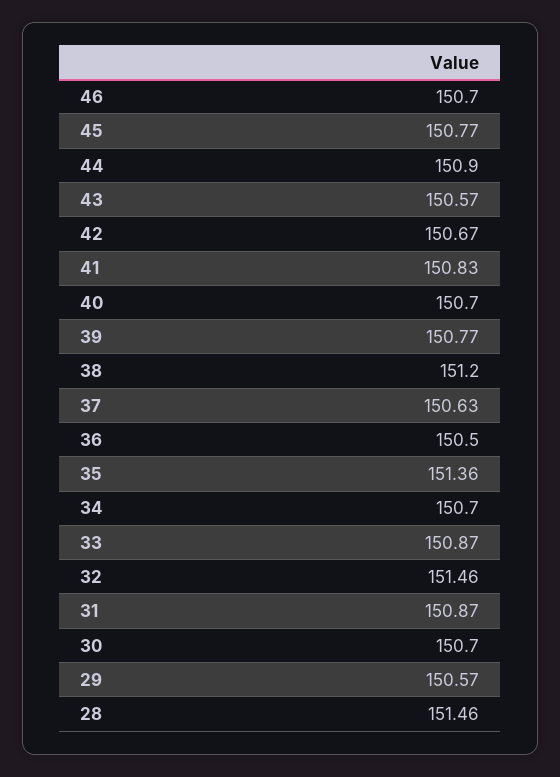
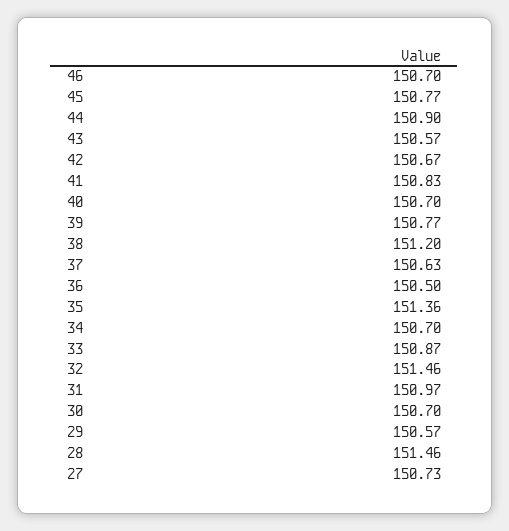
31: 150.87 -> 150.97
27: none -> 150.73

